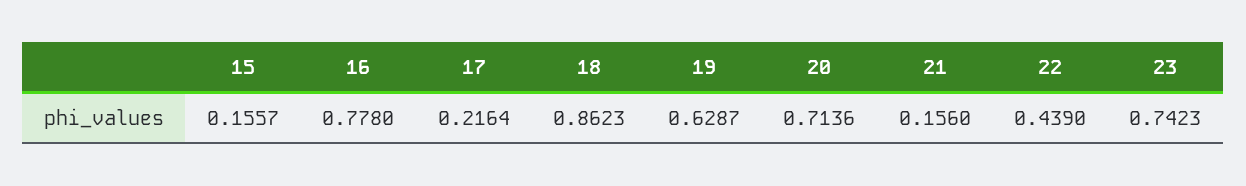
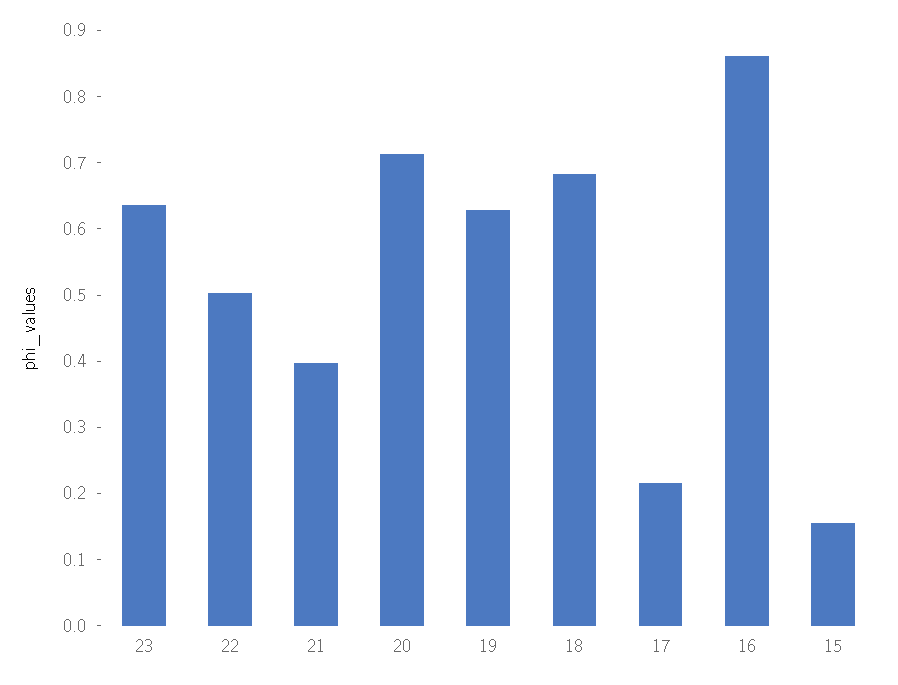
16: 0.778 -> 0.86
18: 0.8623 -> 0.68
21: 0.156 -> 0.4
22: 0.439 -> 0.5
23: 0.7423 -> 0.64

